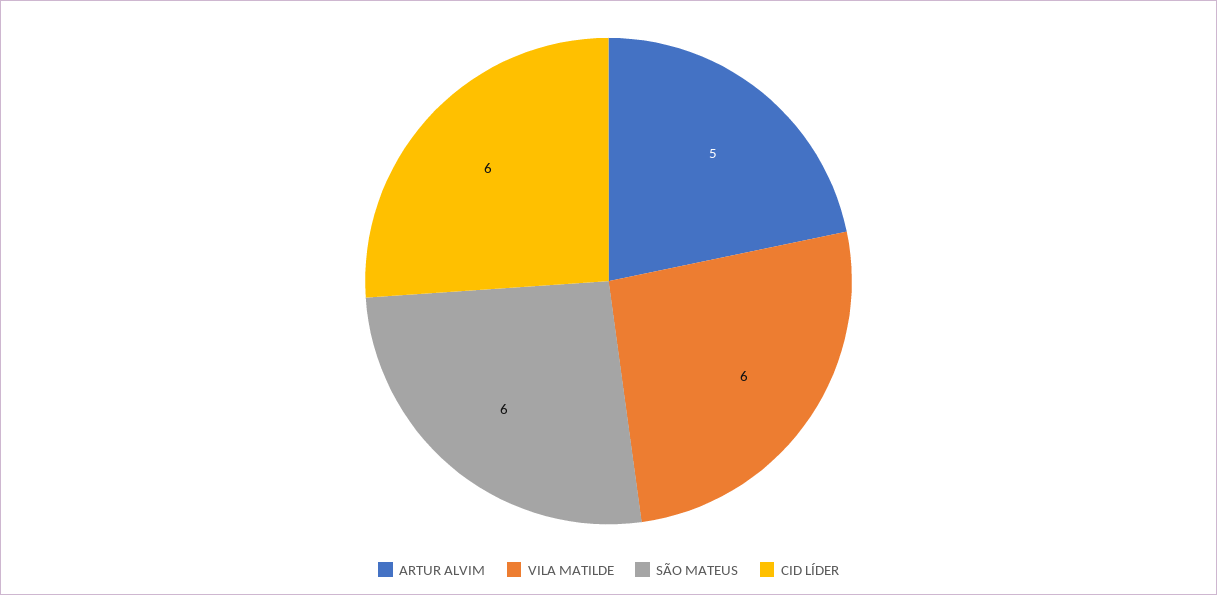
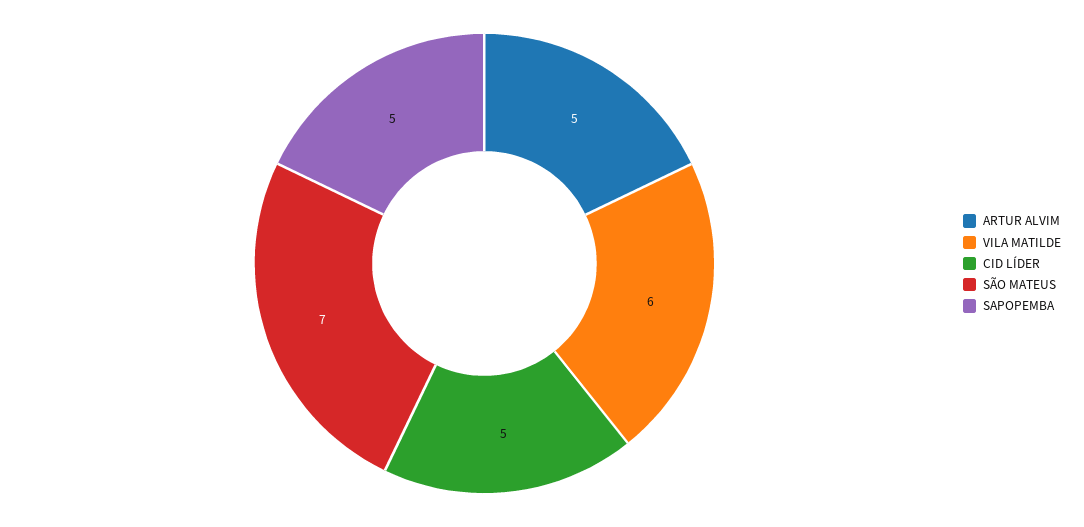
SÃO MATEUS: 6 -> 7
CID LÍDER: 6 -> 5
SAPOPEMBA: none -> 5

